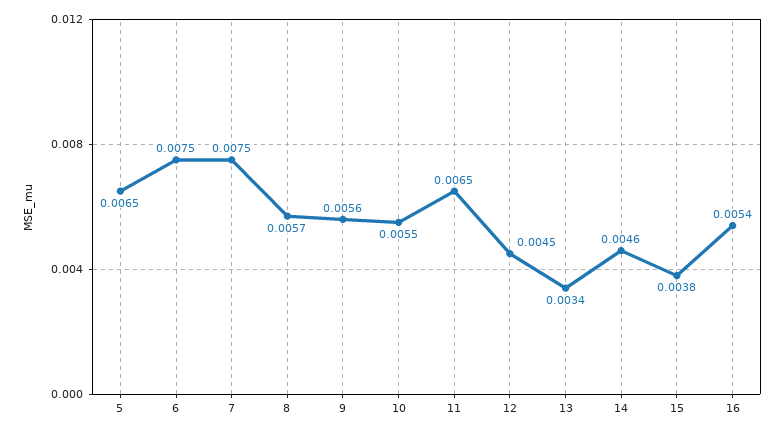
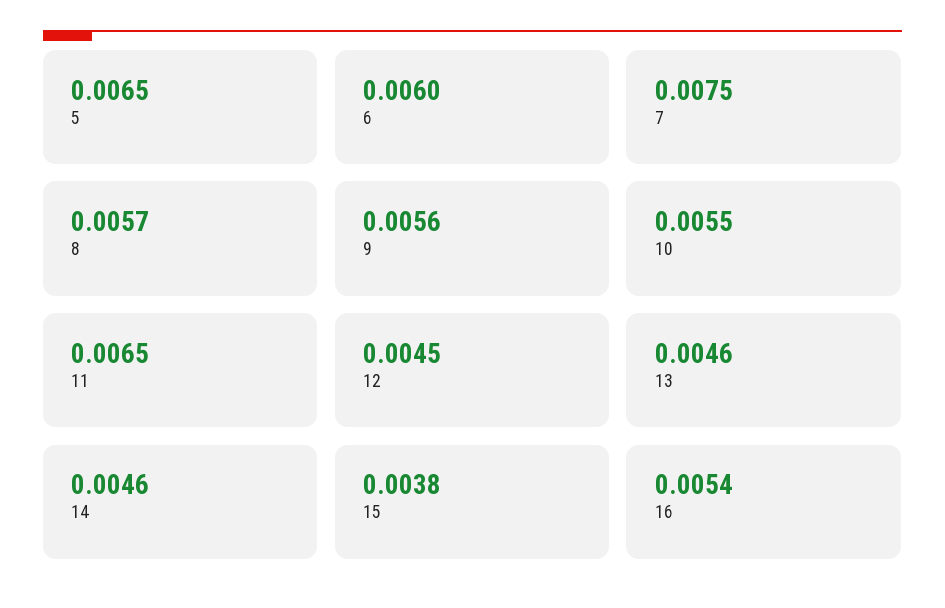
6: 0.0075 -> 0.006
13: 0.0034 -> 0.0046

